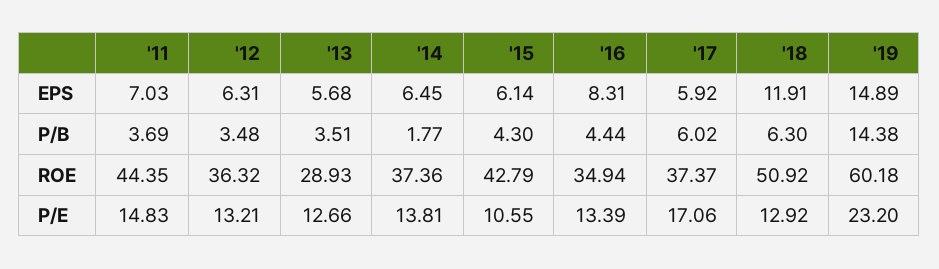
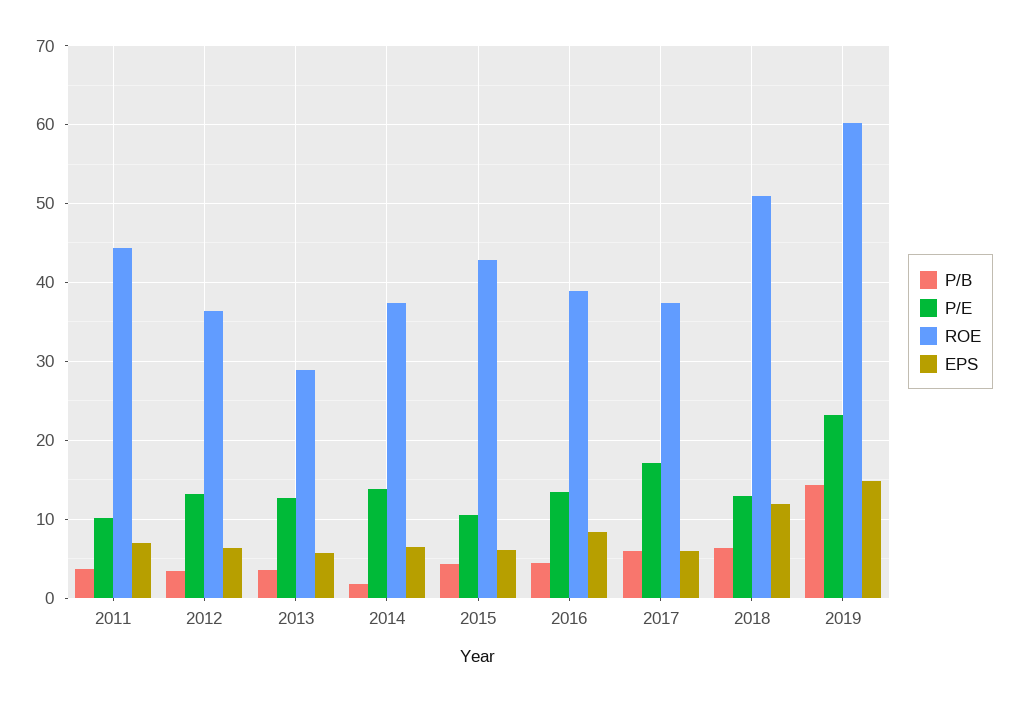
ROE, '16: 34.94 -> 39
P/E, '11: 14.83 -> 10

